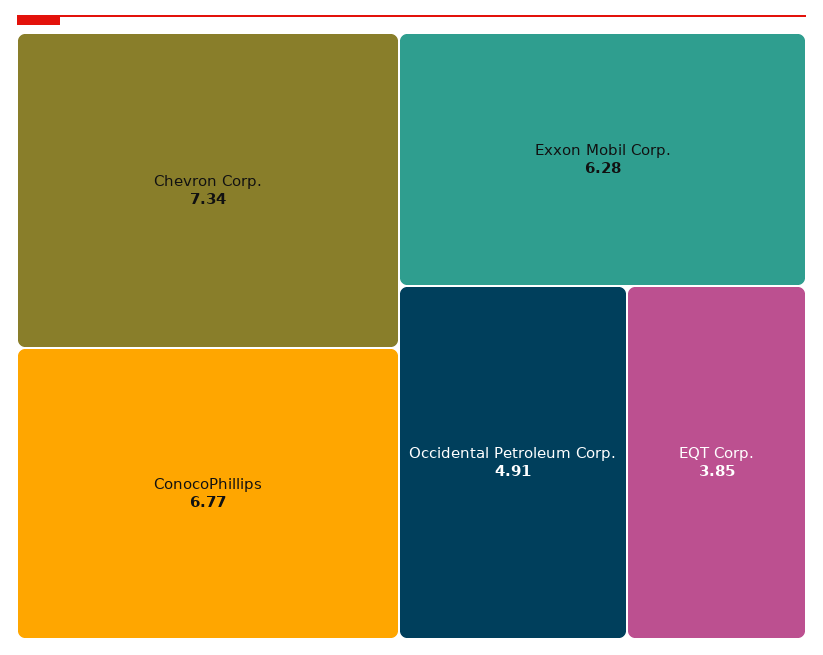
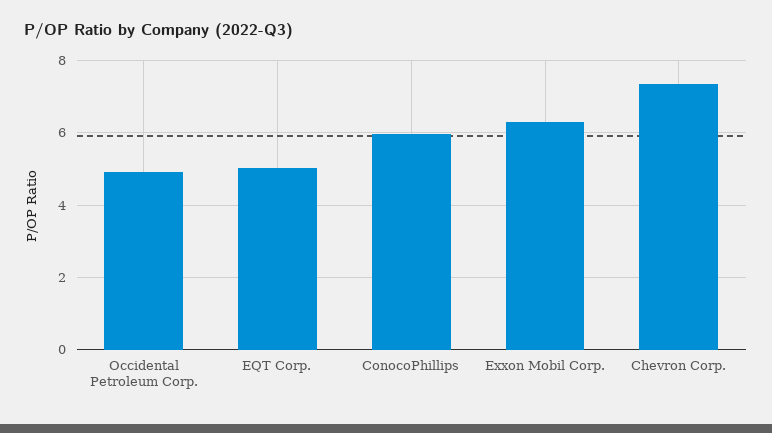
ConocoPhillips: 6.77 -> 6
EQT Corp.: 3.85 -> 5

